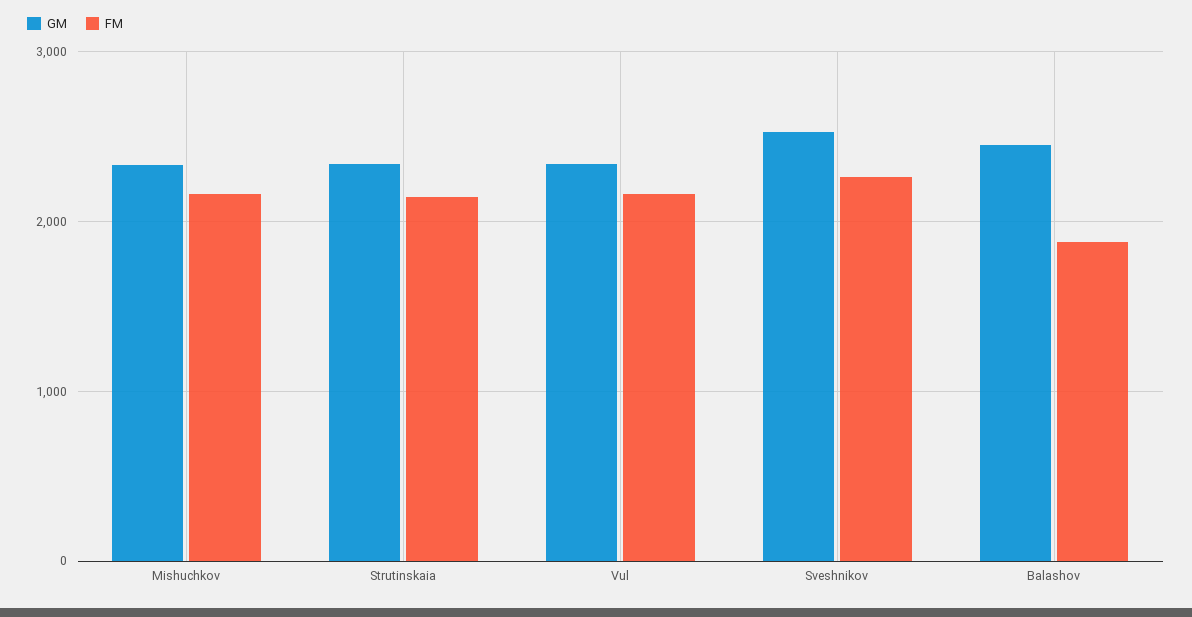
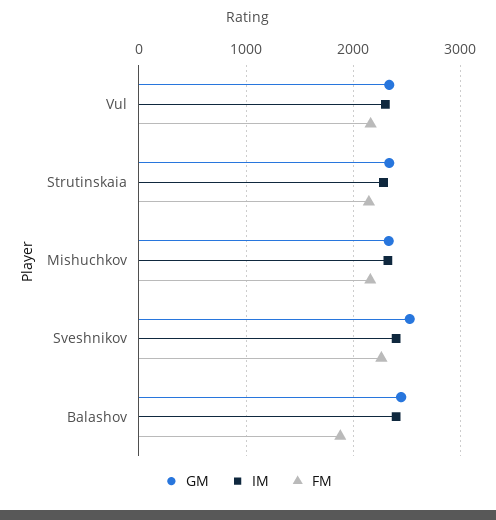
IM, Vul: none -> 2300
IM, Strutinskaia: none -> 2300
IM, Mishuchkov: none -> 2300
IM, Sveshnikov: none -> 2400
IM, Balashov: none -> 2400

